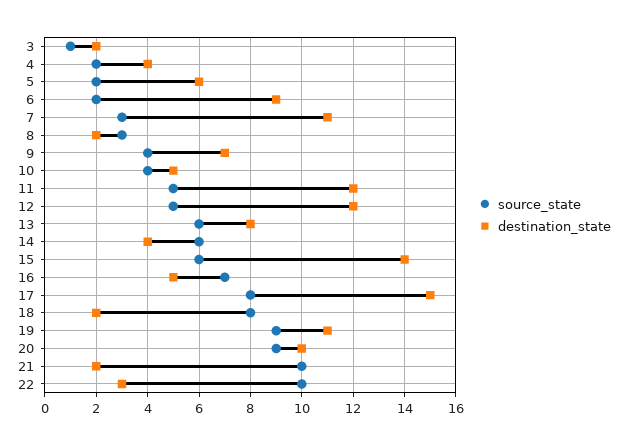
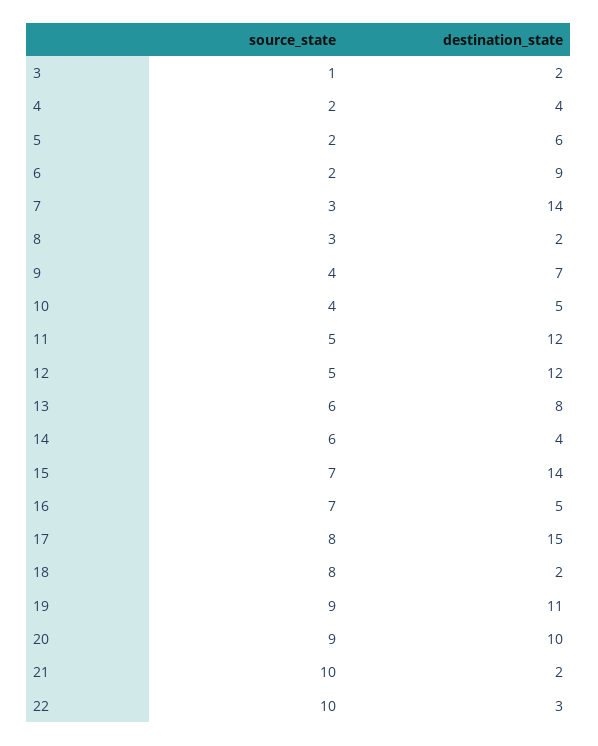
destination_state, 7: 11 -> 14
source_state, 15: 6 -> 7

